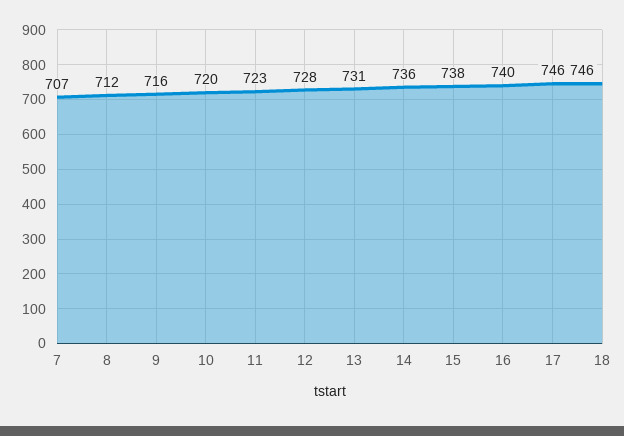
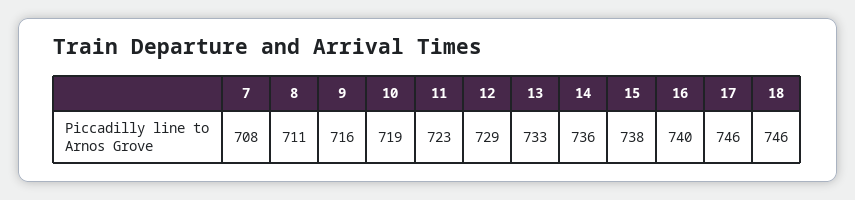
7: 707 -> 708
8: 712 -> 711
10: 720 -> 719
12: 728 -> 729
13: 731 -> 733

